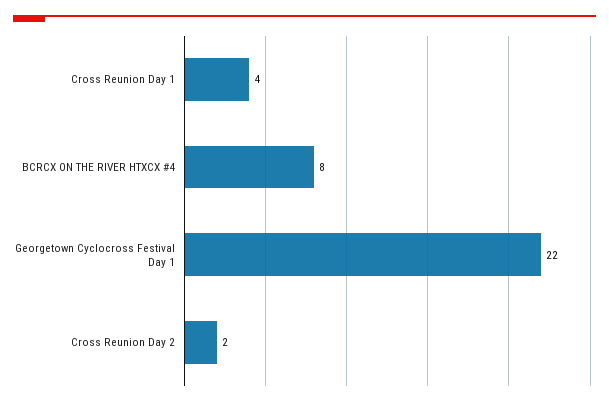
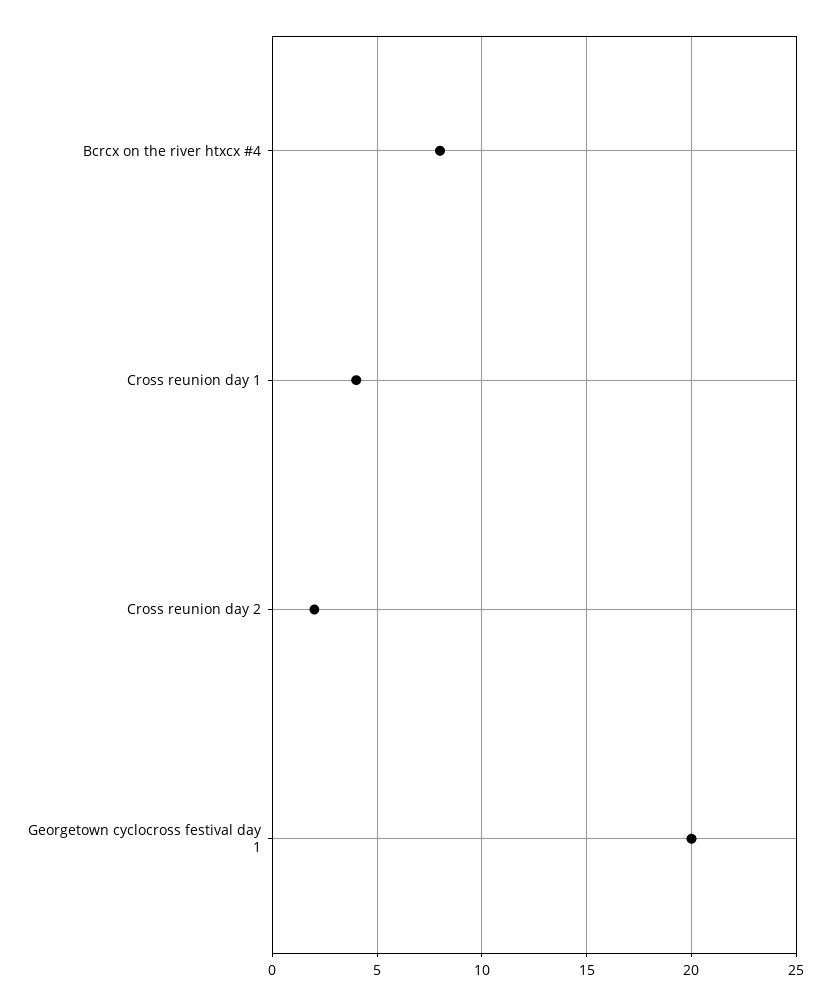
Georgetown Cyclocross Festival Day 1: 22 -> 20

